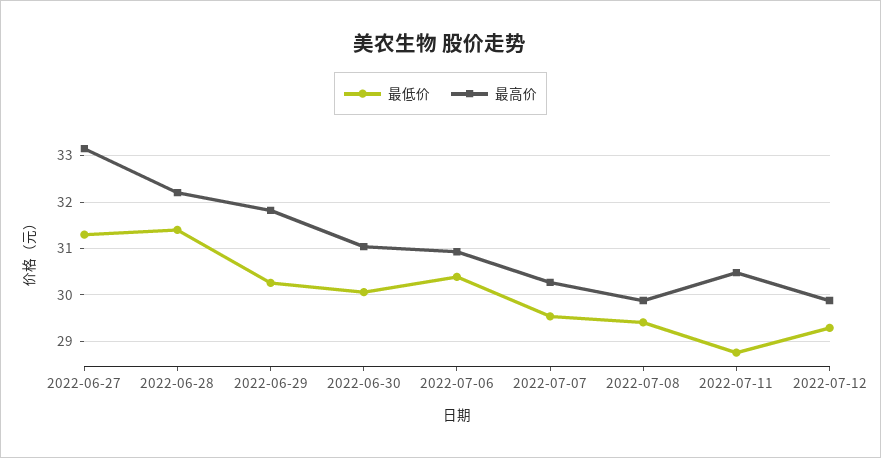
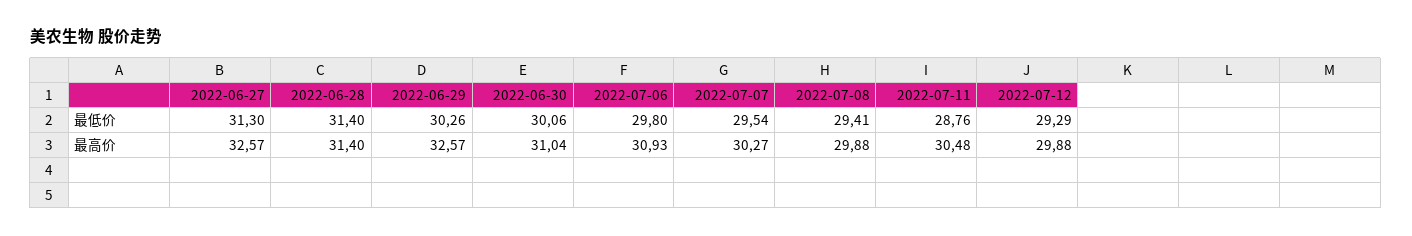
最高价, 2022-06-27: 33.2 -> 32.57
最高价, 2022-06-28: 32.2 -> 31.4
最高价, 2022-06-29: 31.8 -> 32.57
最低价, 2022-07-06: 30.4 -> 29.8

